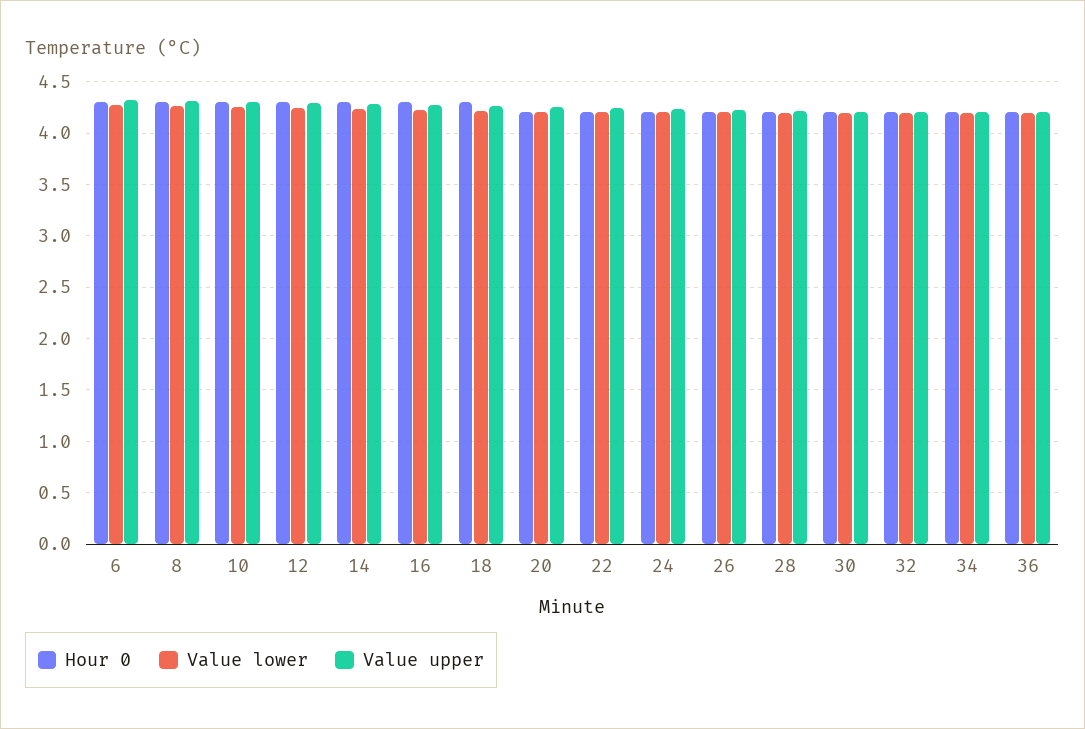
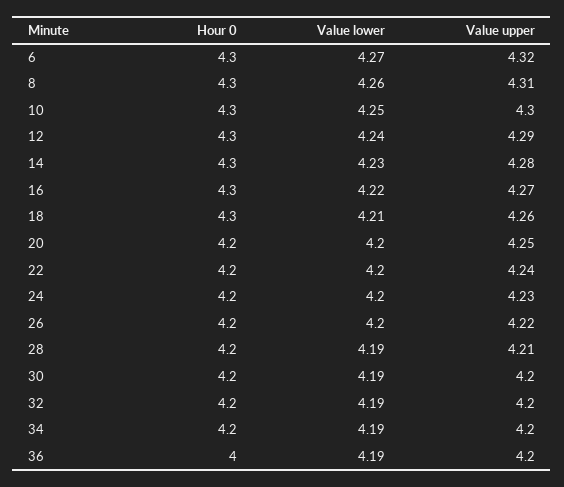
Hour 0, 36: 4.2 -> 4

